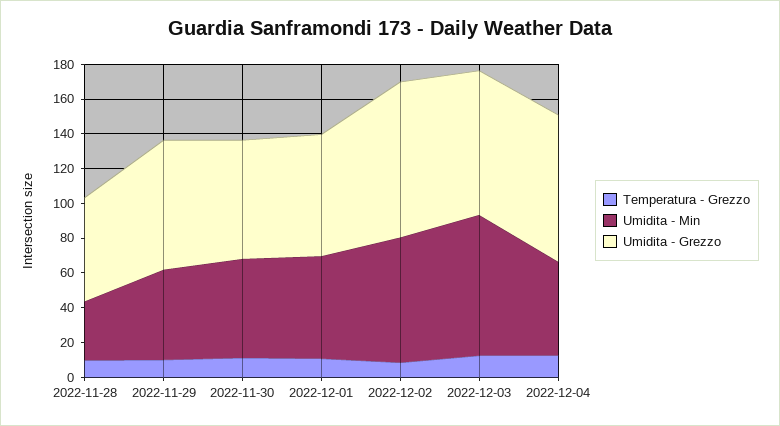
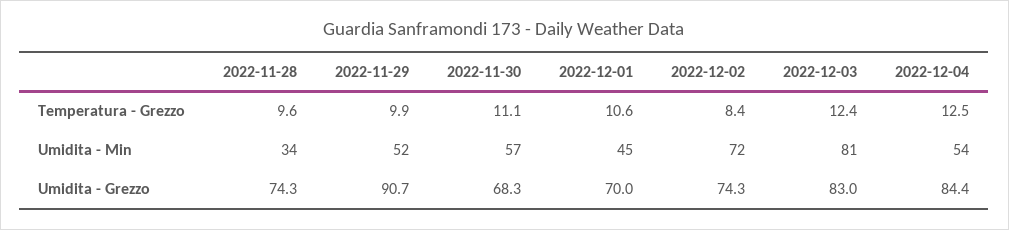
Umidita - Grezzo, 2022-11-28: 60 -> 74.3
Umidita - Grezzo, 2022-11-29: 75 -> 90.7
Umidita - Min, 2022-12-01: 60 -> 45
Umidita - Grezzo, 2022-12-02: 90 -> 74.3

